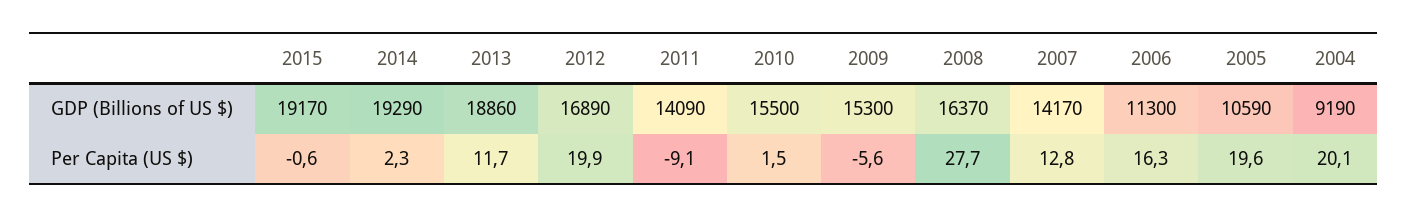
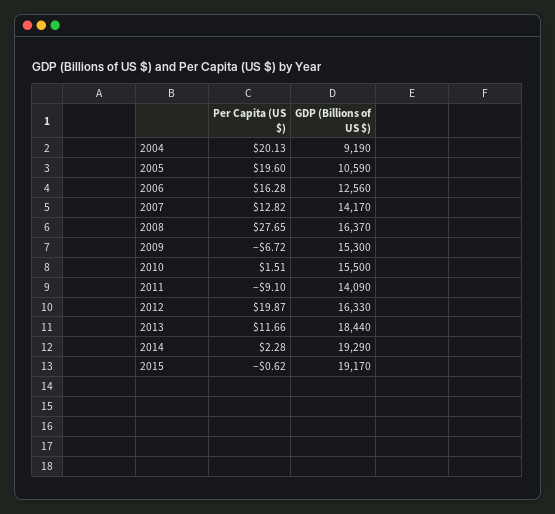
2013, GDP (Billions of US $): 18860 -> 18440
2012, GDP (Billions of US $): 16890 -> 16330
2006, GDP (Billions of US $): 11300 -> 12560
2009, Per Capita (US $): -5.6 -> -6.72

